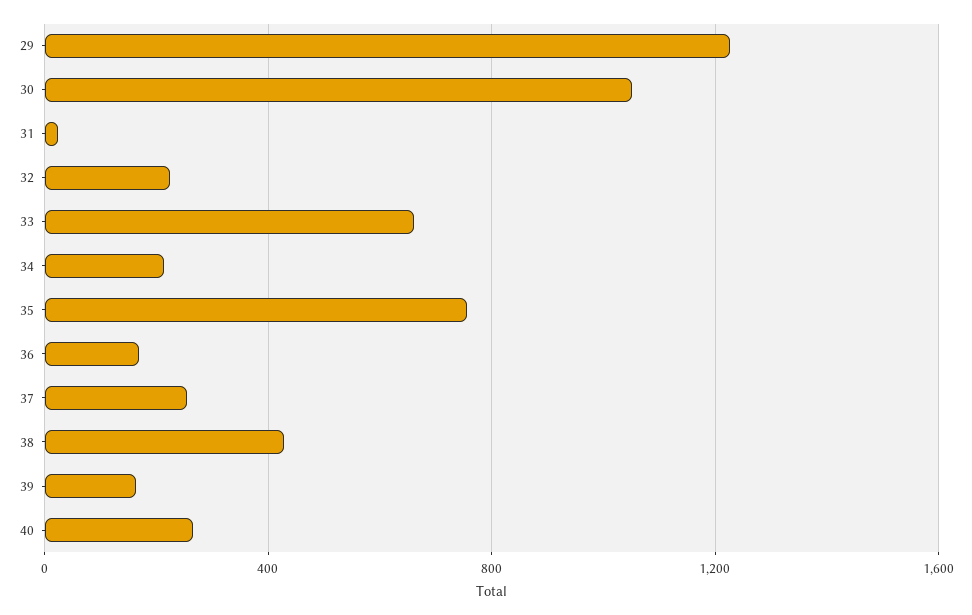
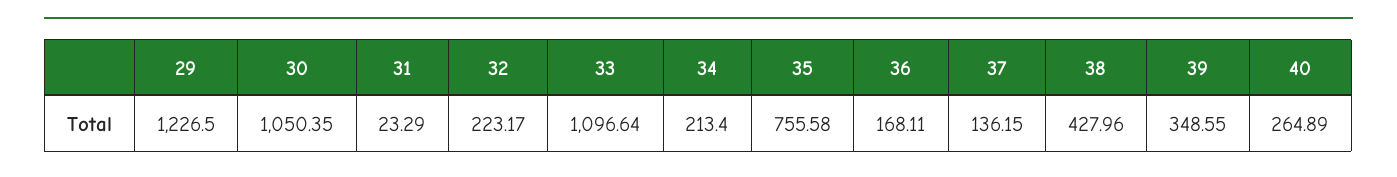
33: 650 -> 1096.64
37: 250 -> 136.15
39: 150 -> 348.55

